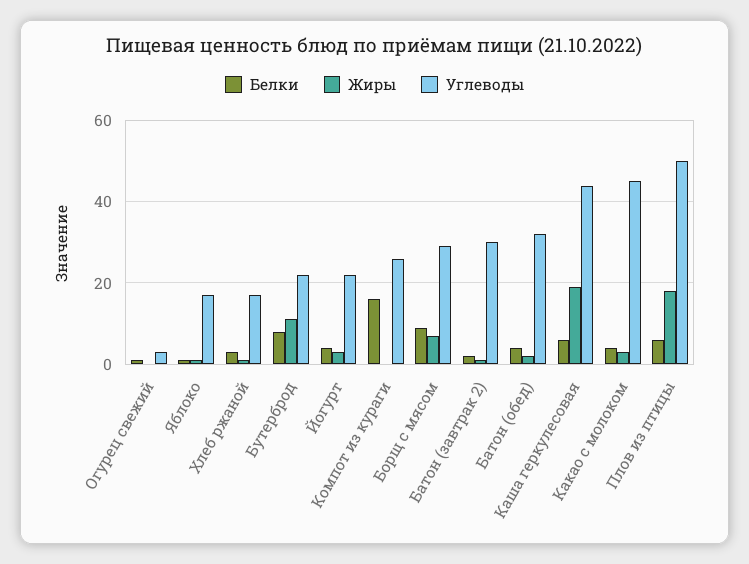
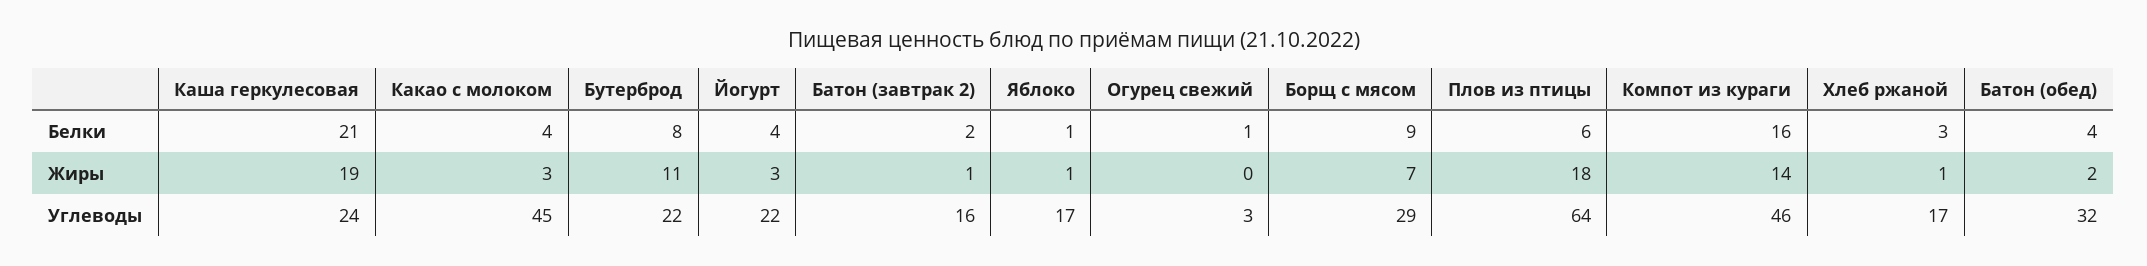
Жиры, Компот из кураги: 0 -> 14
Углеводы, Компот из кураги: 25 -> 46
Углеводы, Батон (завтрак 2): 30 -> 16
Белки, Каша геркулесовая: 5 -> 21
Углеводы, Каша геркулесовая: 45 -> 24
Углеводы, Плов из птицы: 50 -> 64

